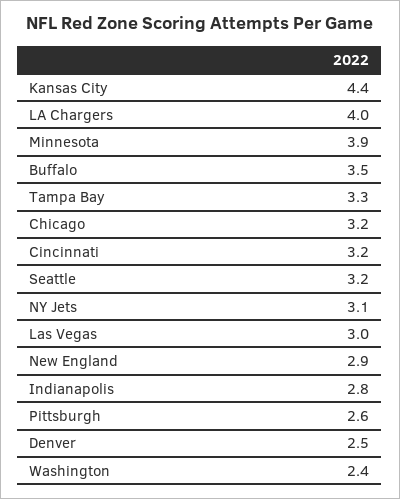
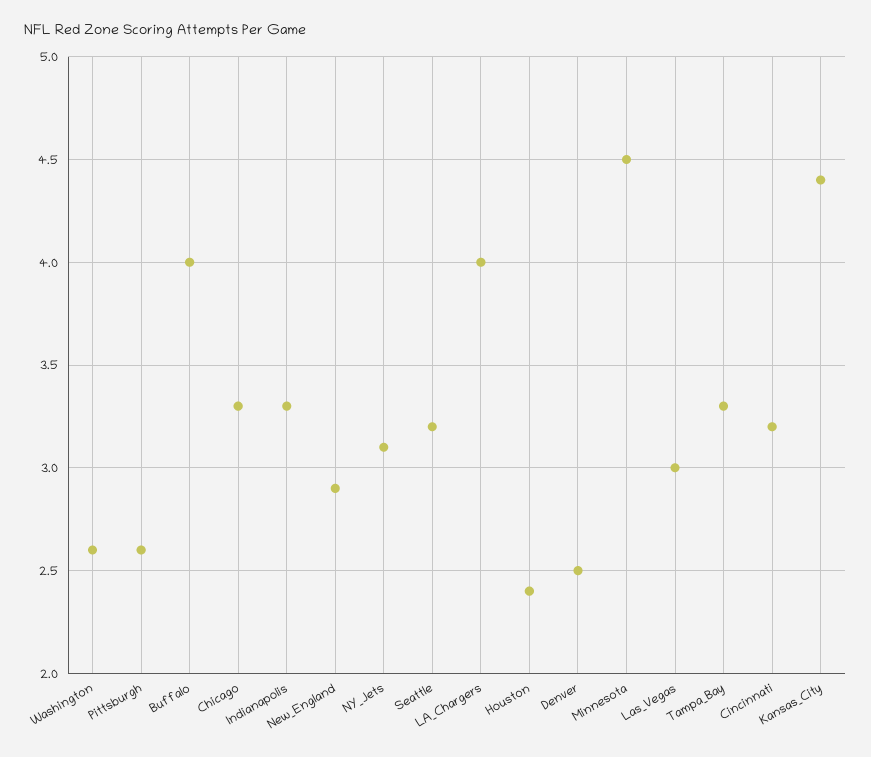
Minnesota: 3.9 -> 4.5
Buffalo: 3.5 -> 4
Chicago: 3.2 -> 3.3
Indianapolis: 2.8 -> 3.3
Washington: 2.4 -> 2.6
Houston: none -> 2.4

